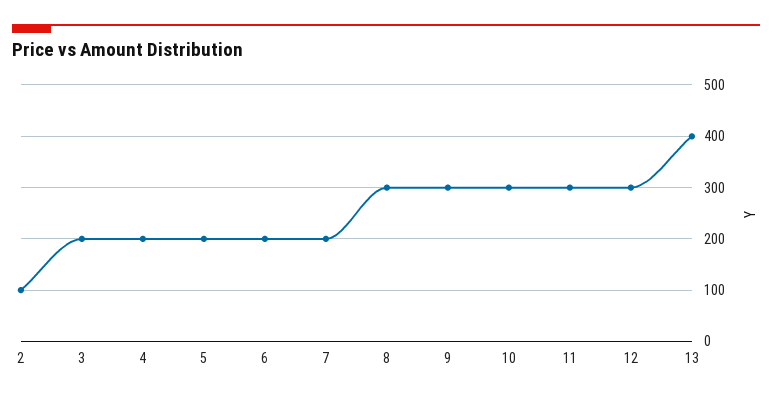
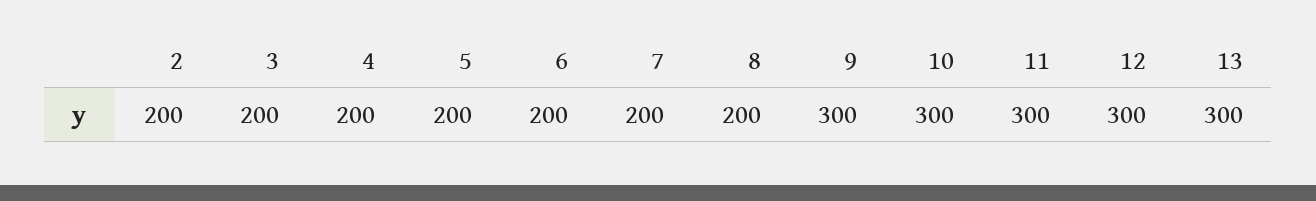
2: 100 -> 200
8: 300 -> 200
13: 400 -> 300

